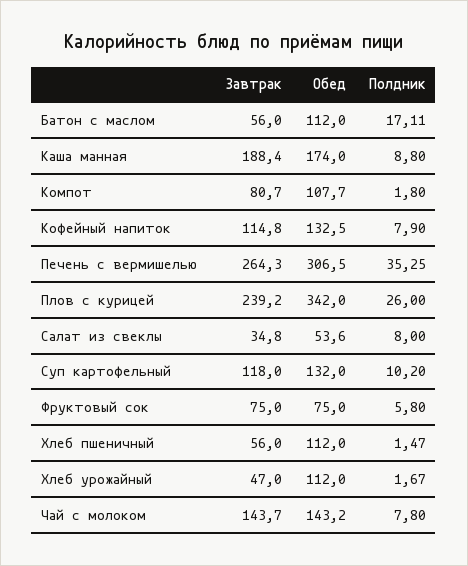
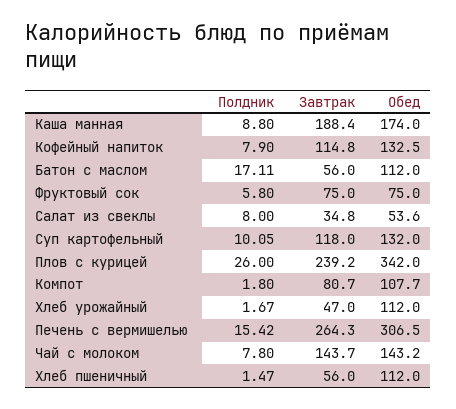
Полдник, Печень с вермишелью: 35.25 -> 15.42
Полдник, Суп картофельный: 10.2 -> 10.05

